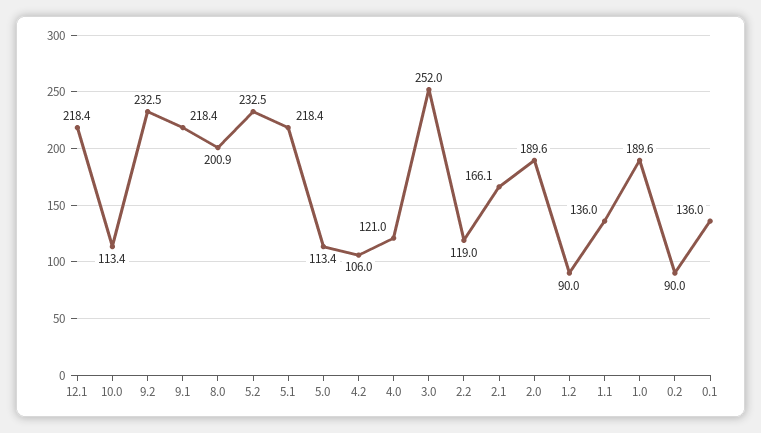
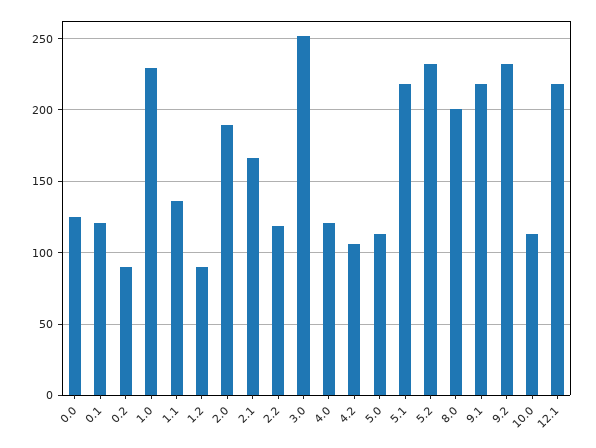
1.0: 189.6 -> 230
0.1: 136 -> 120
0.0: none -> 125

